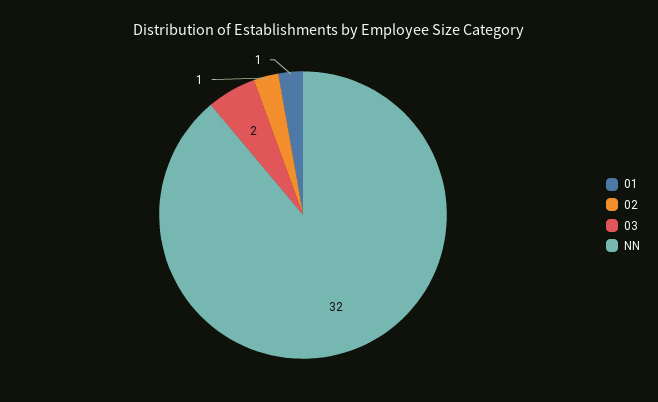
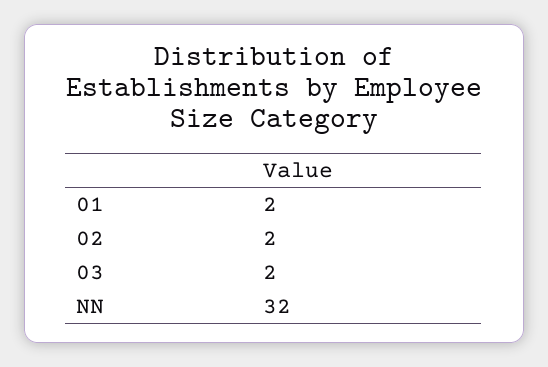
01: 1 -> 2
02: 1 -> 2

